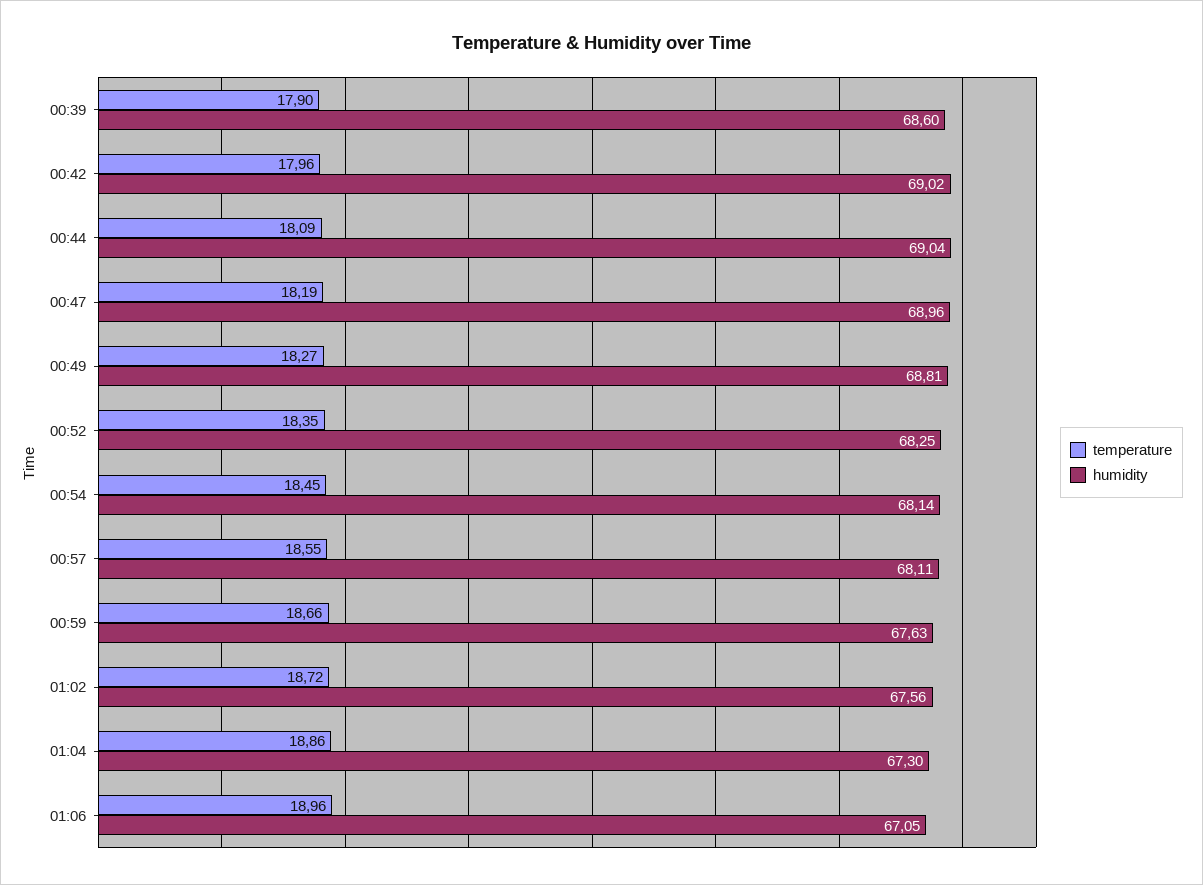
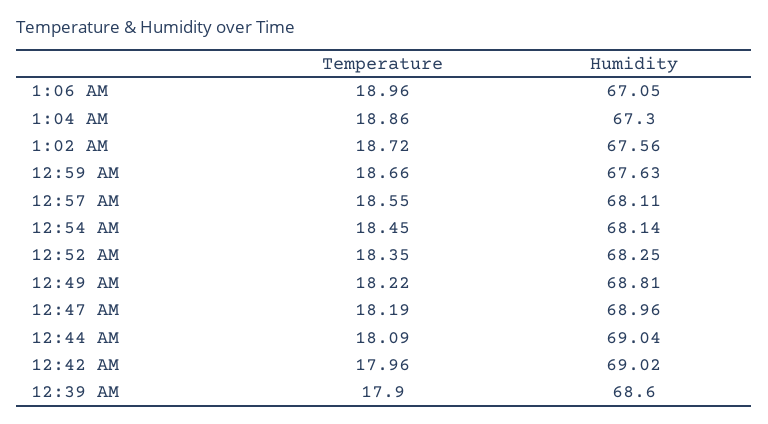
temperature, 00:49: 18.27 -> 18.22

